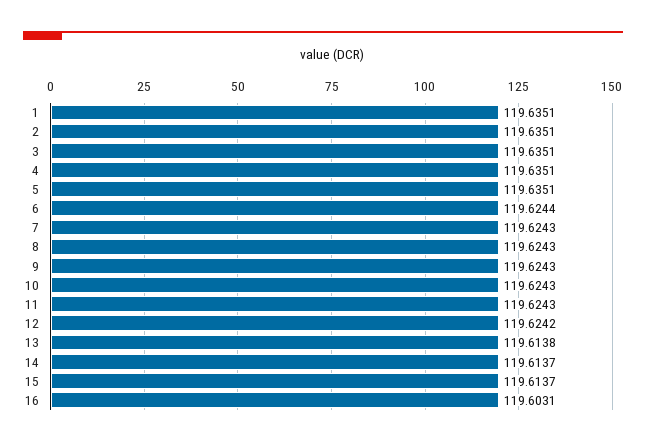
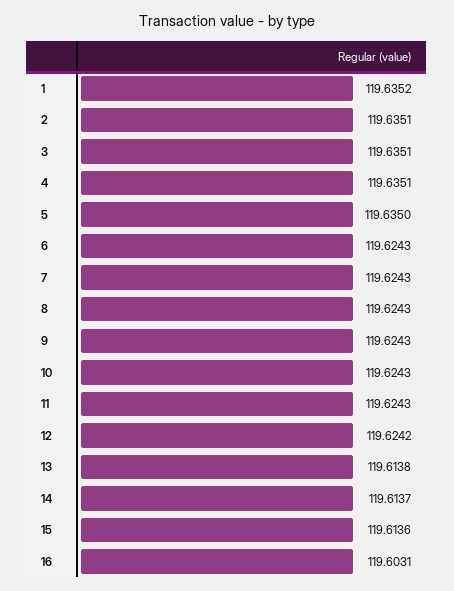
1: 119.6351 -> 119.6352
5: 119.6351 -> 119.635
6: 119.6244 -> 119.6243
15: 119.6137 -> 119.6136

